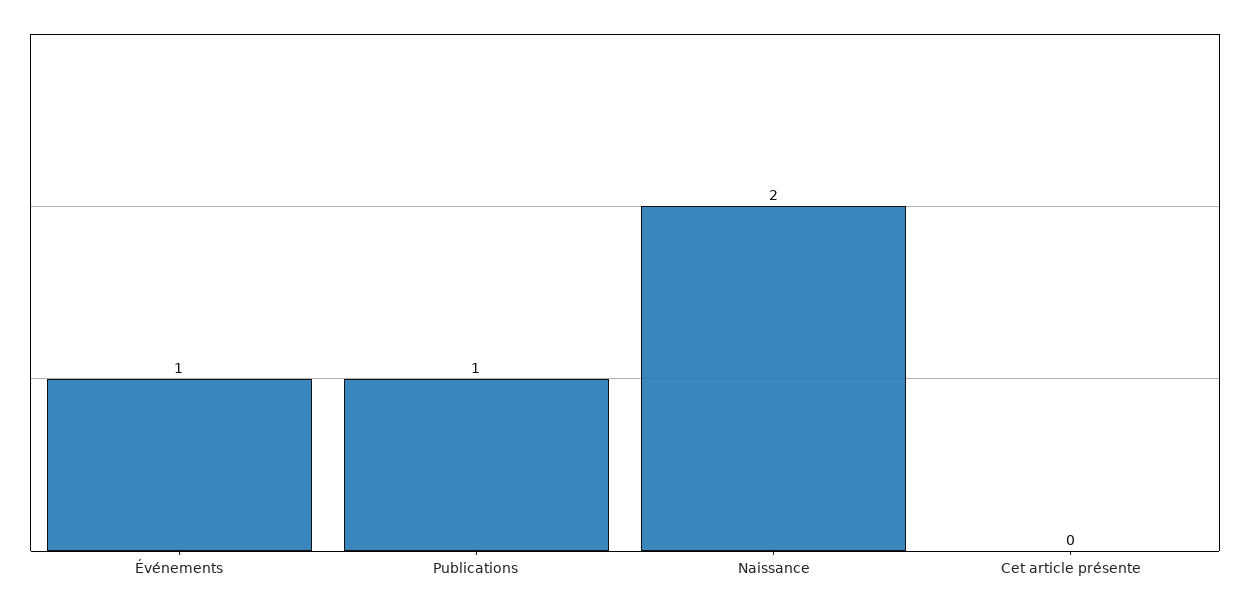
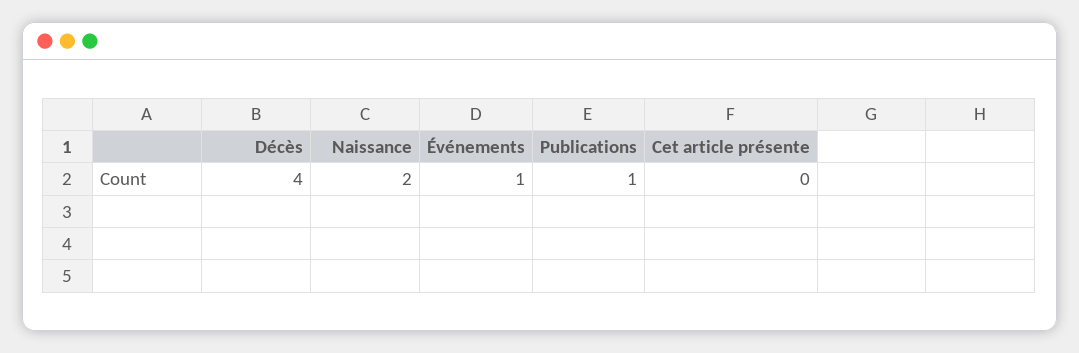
Décès: none -> 4

